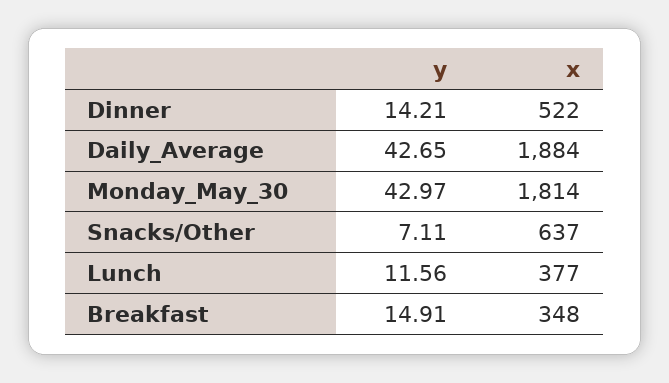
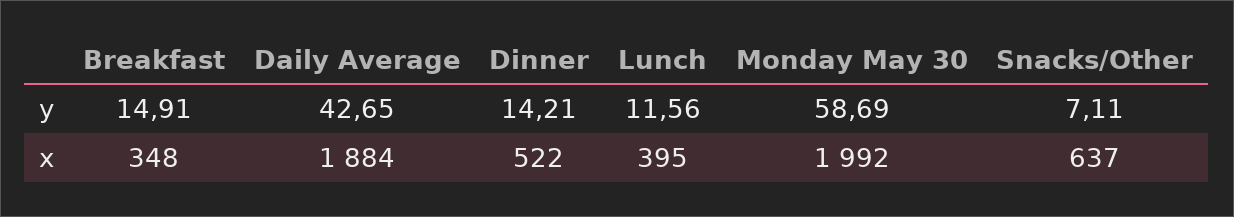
y, Monday_May_30: 42.97 -> 58.69
x, Monday_May_30: 1814 -> 1992
x, Lunch: 377 -> 395

